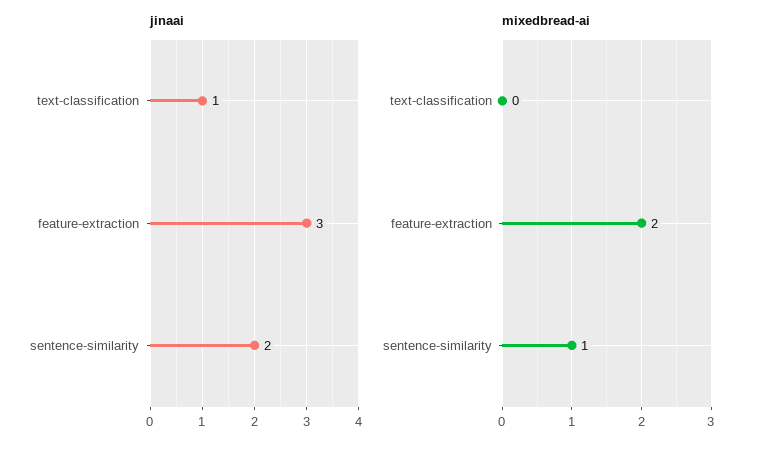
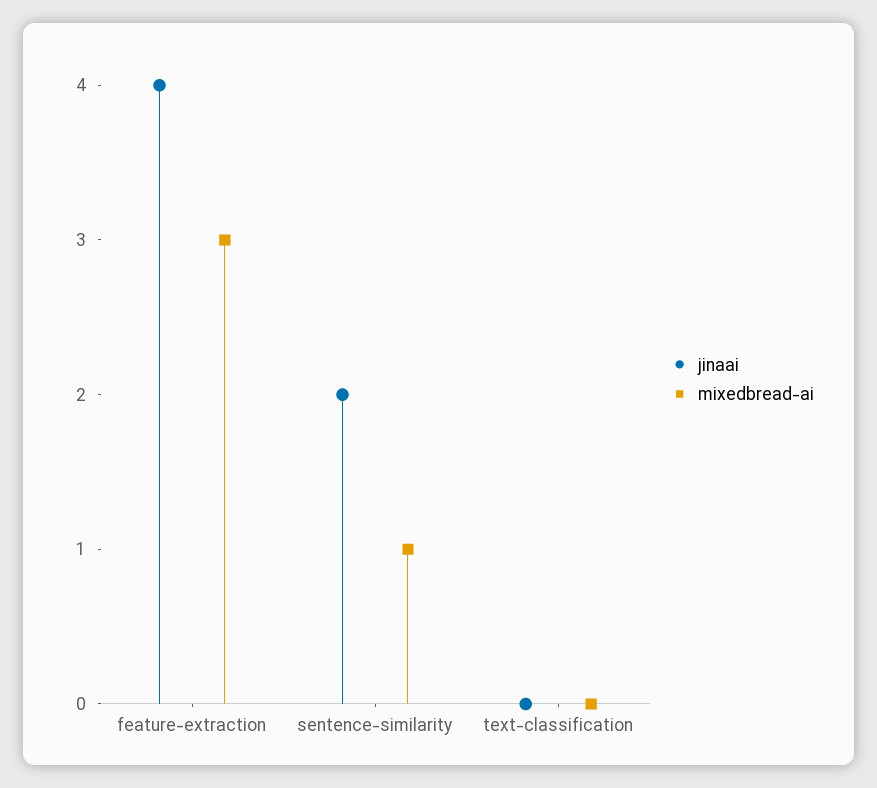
jinaai, text-classification: 1 -> 0
jinaai, feature-extraction: 3 -> 4
mixedbread-ai, feature-extraction: 2 -> 3

